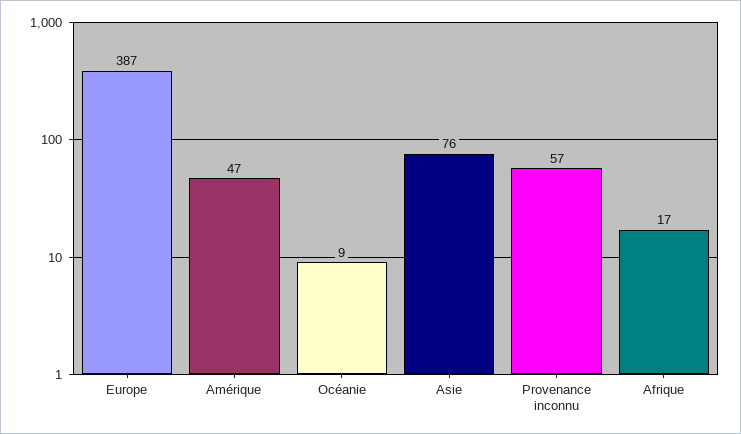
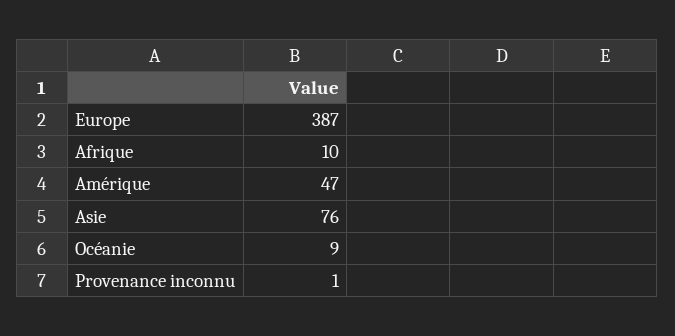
Provenance inconnu: 57 -> 1
Afrique: 17 -> 10

